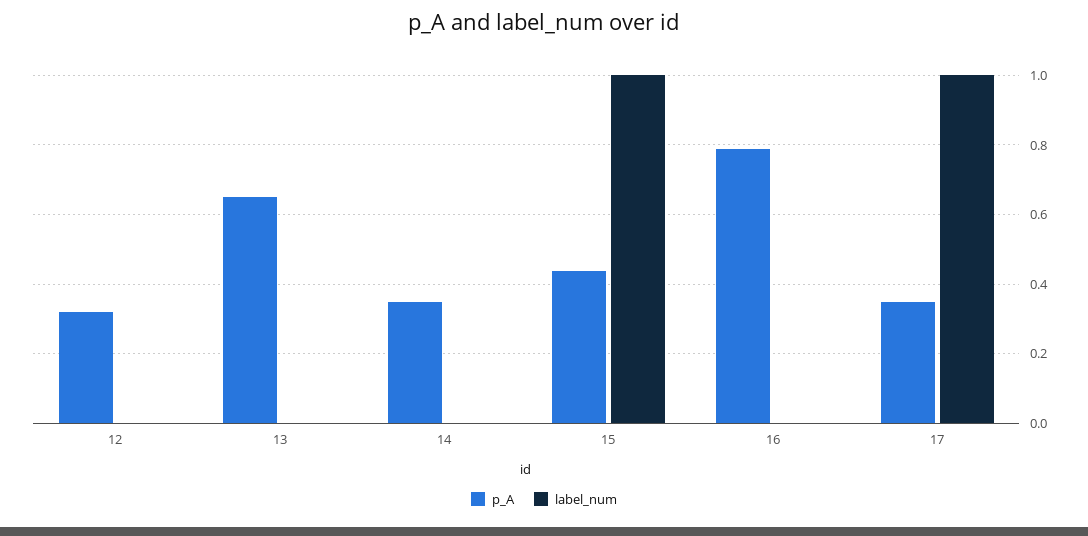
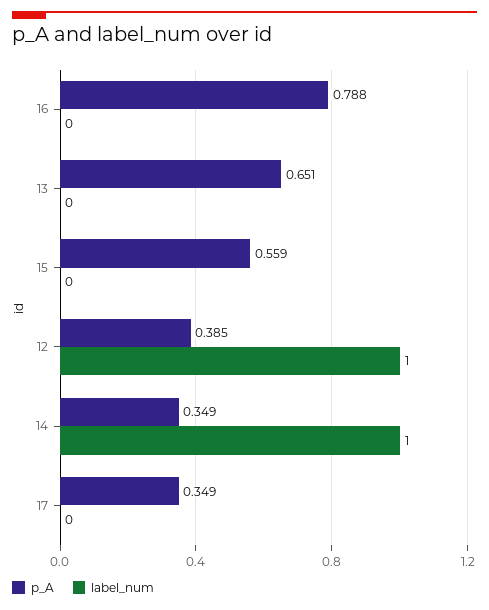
p_A, 12: 0.32 -> 0.385
label_num, 12: 0 -> 1
label_num, 14: 0 -> 1
p_A, 15: 0.44 -> 0.559
label_num, 15: 1 -> 0
label_num, 17: 1 -> 0

